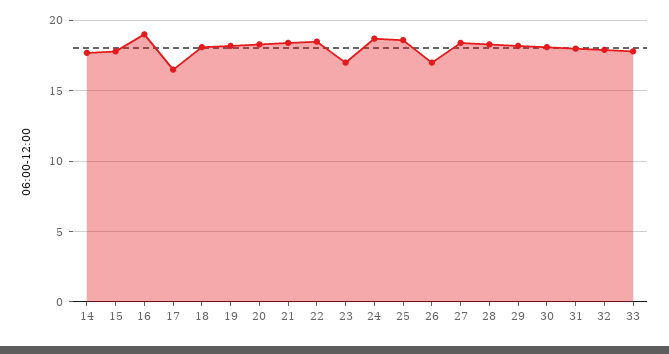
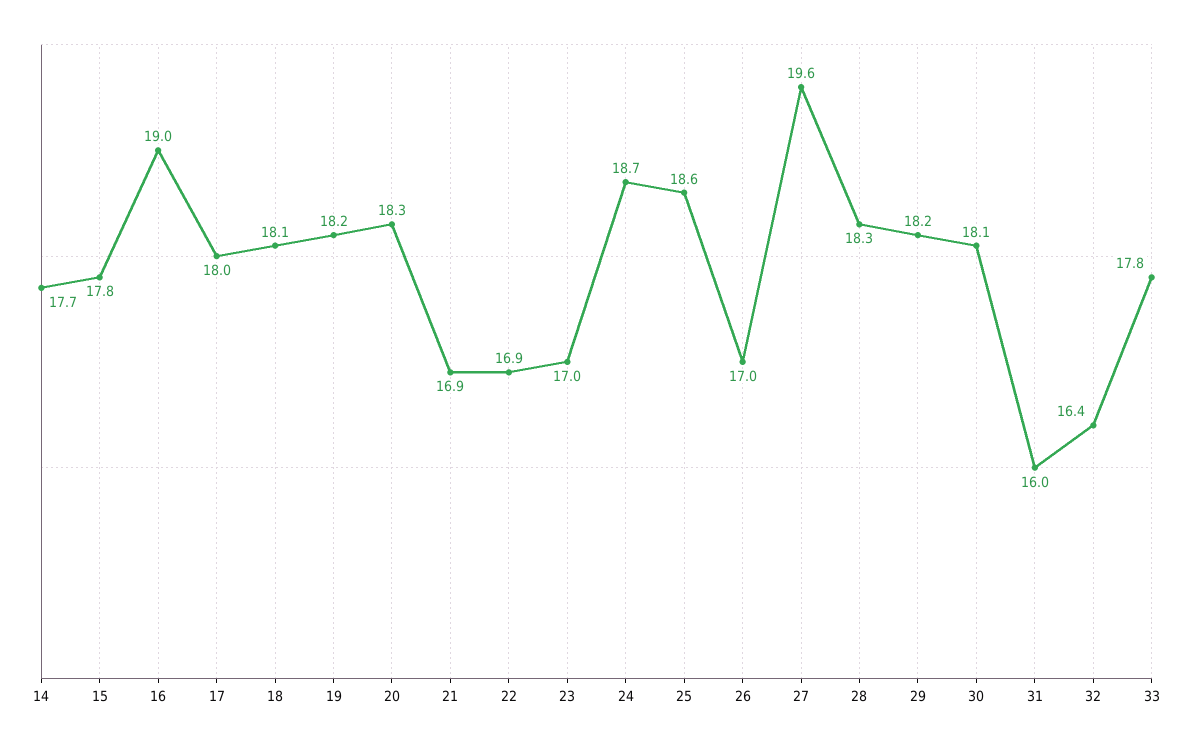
17: 16.5 -> 18
21: 18.5 -> 16.9
22: 18.5 -> 16.9
27: 18.5 -> 19.6
31: 18 -> 16
32: 18 -> 16.4

